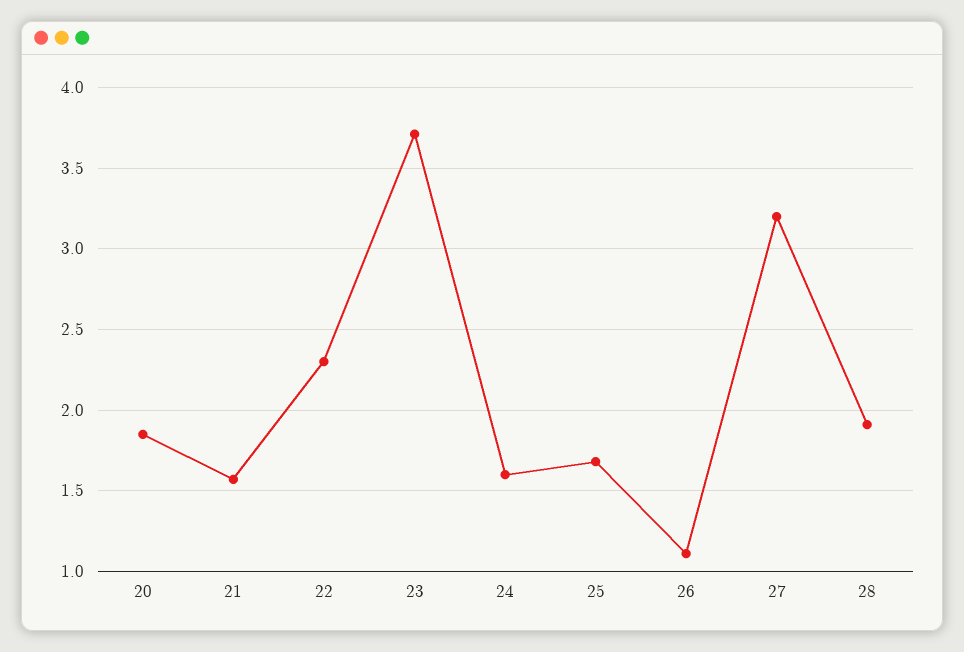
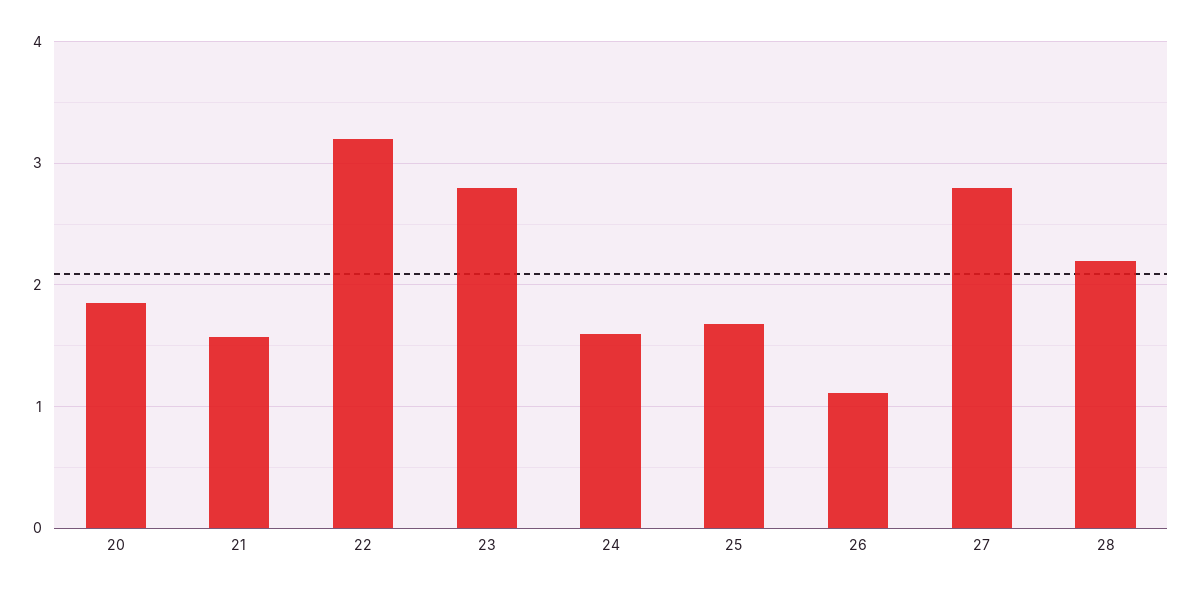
22: 2.3 -> 3.2
23: 3.7 -> 2.8
27: 3.2 -> 2.8
28: 1.9 -> 2.2

